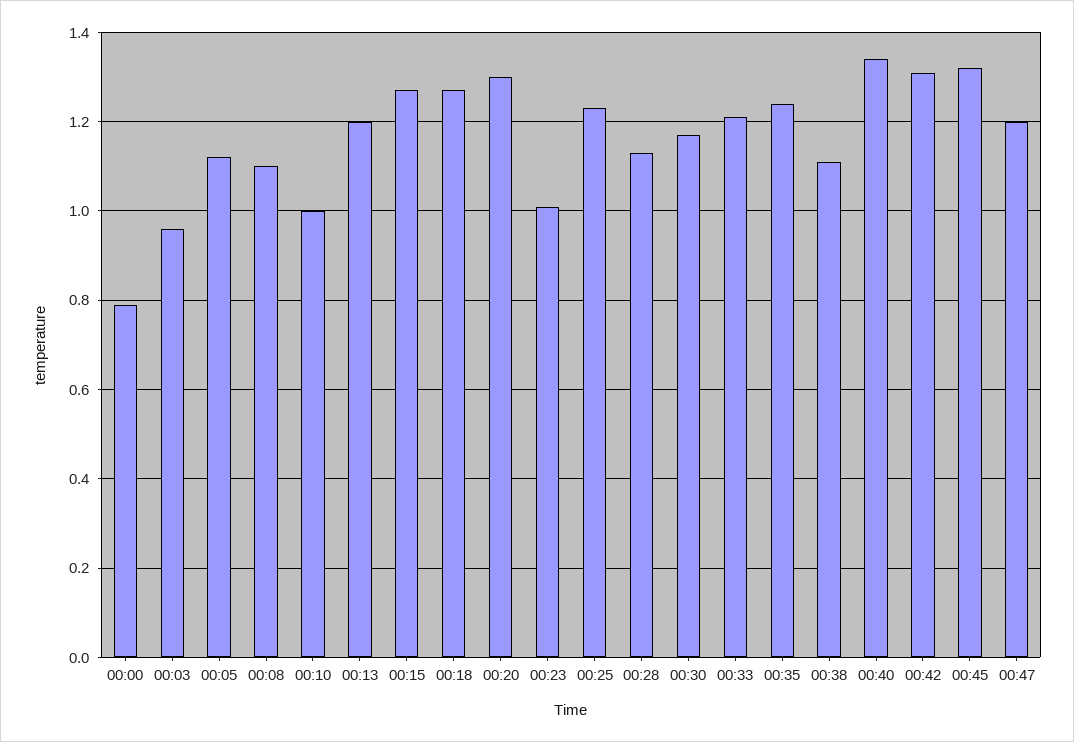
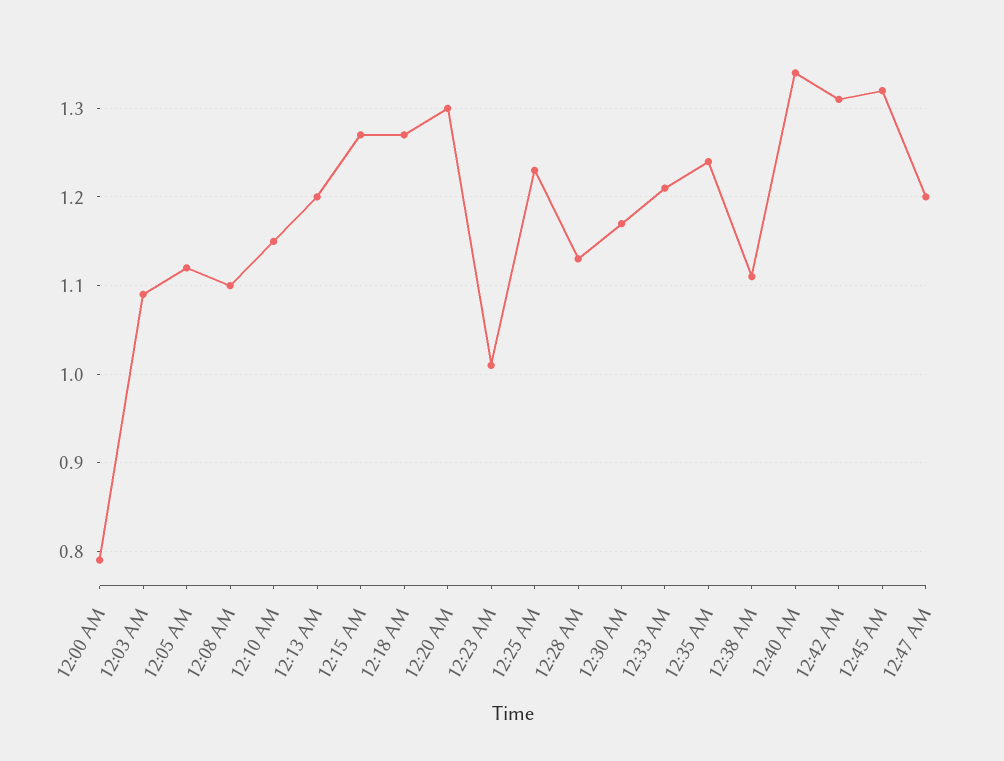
00:03: 0.95 -> 1.09
00:10: 1 -> 1.15

